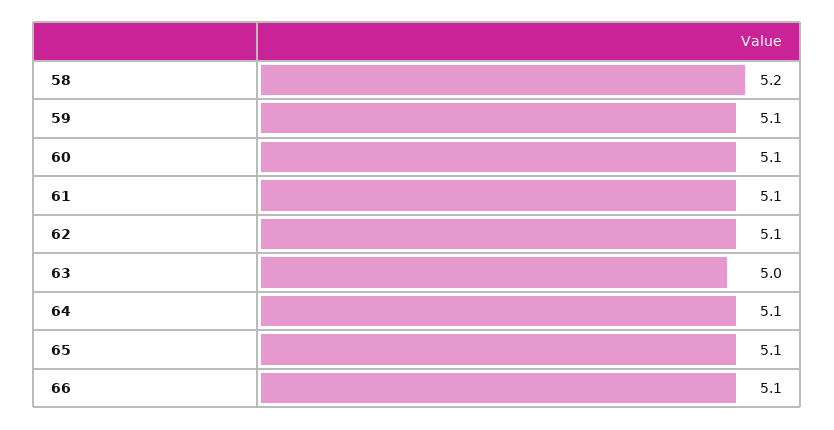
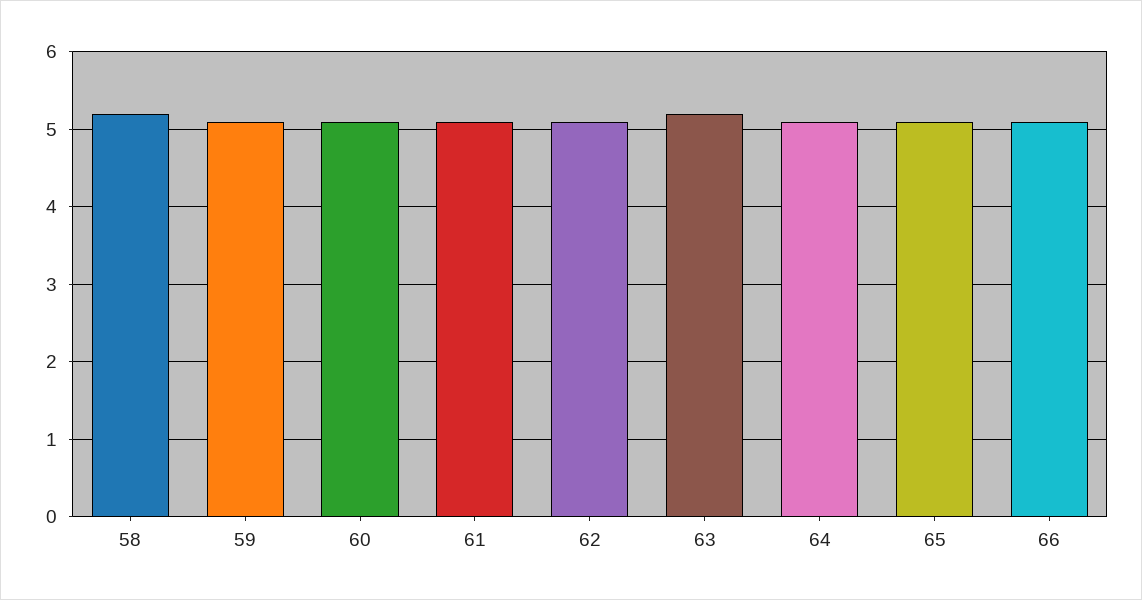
63: 5 -> 5.2

